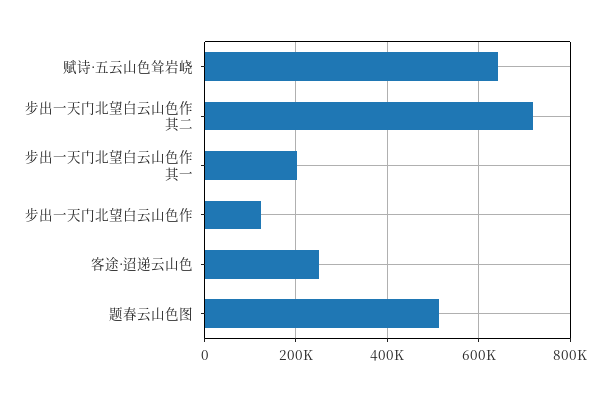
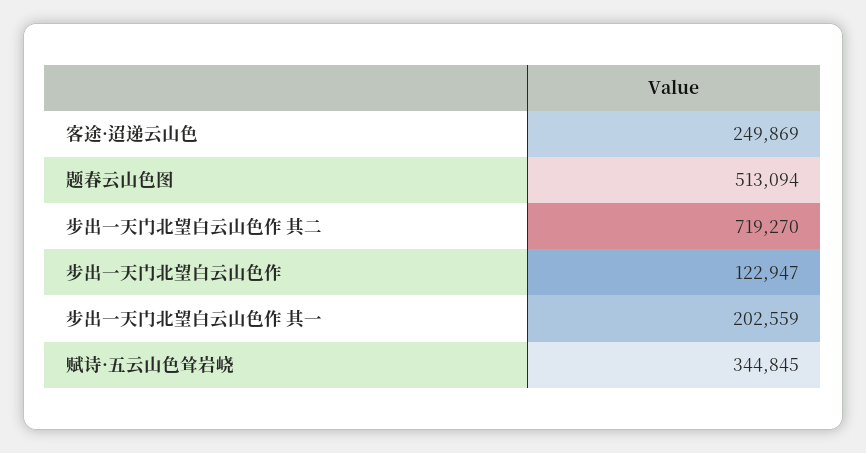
赋诗·五云山色耸岩峣: 640000 -> 344845

